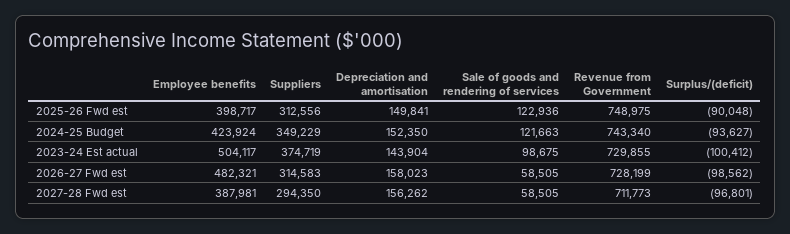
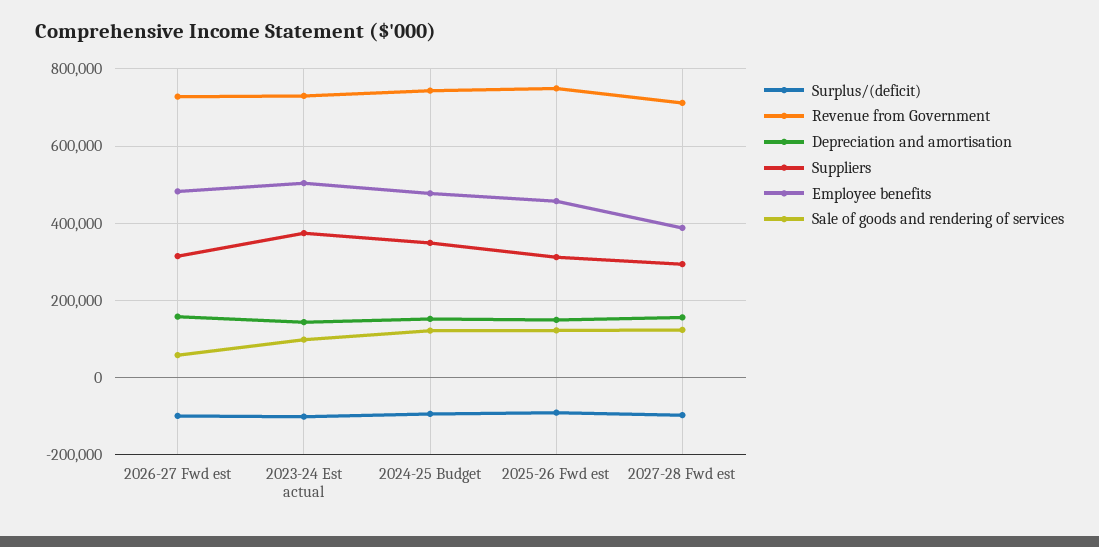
Employee benefits, 2025-26 Fwd est: 398717 -> 460000
Employee benefits, 2024-25 Budget: 423924 -> 480000
Sale of goods and rendering of services, 2027-28 Fwd est: 58505 -> 120000

